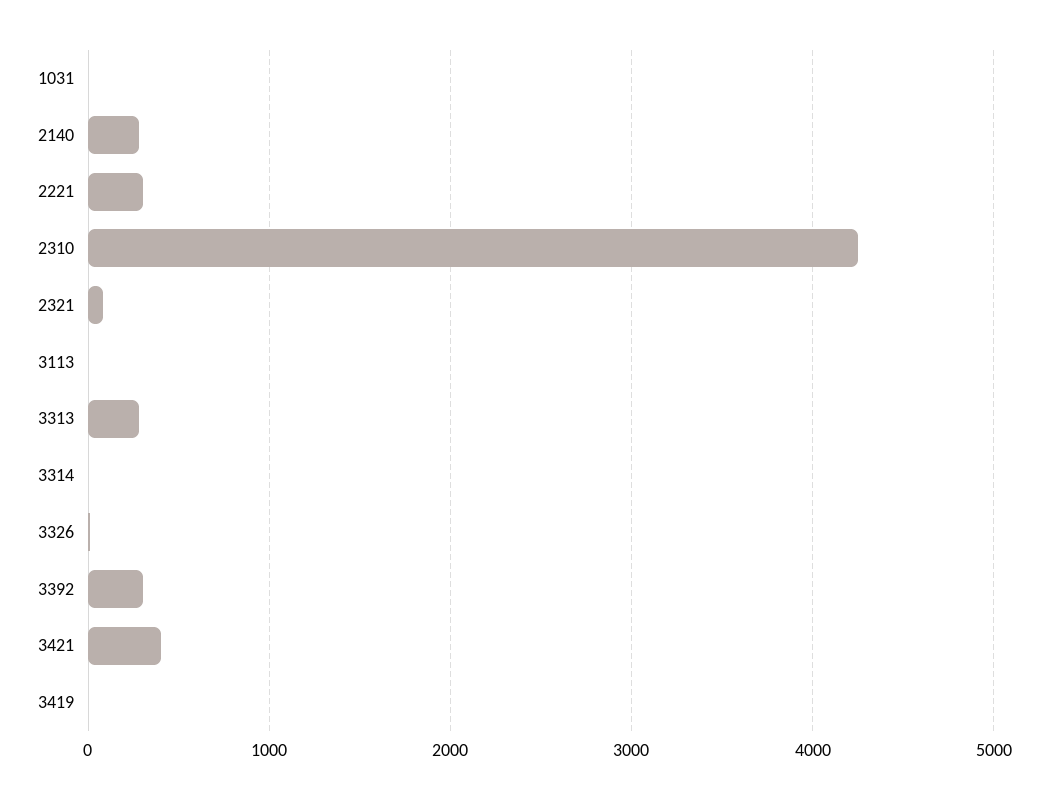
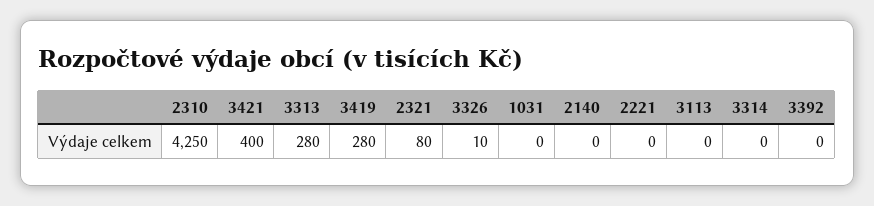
2140: 300 -> 0
2221: 300 -> 0
3392: 300 -> 0
3419: 0 -> 280

